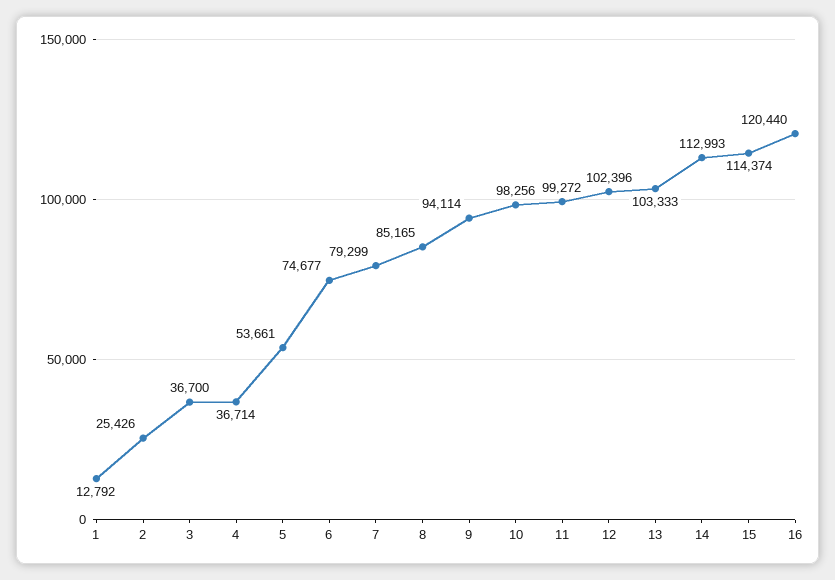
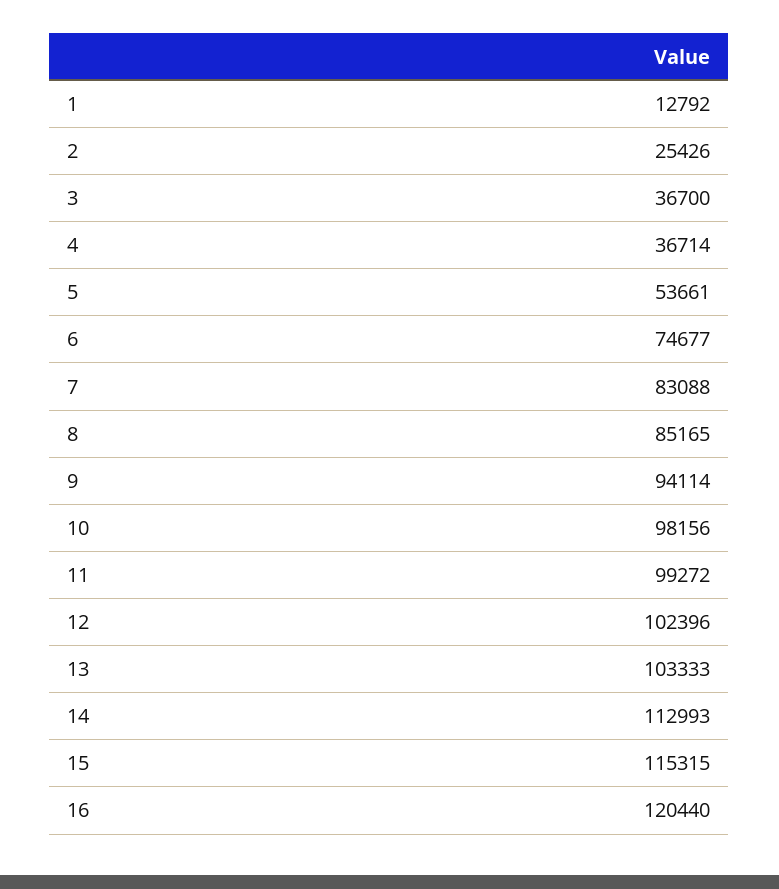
7: 79299 -> 83088
10: 98256 -> 98156
15: 114374 -> 115315

